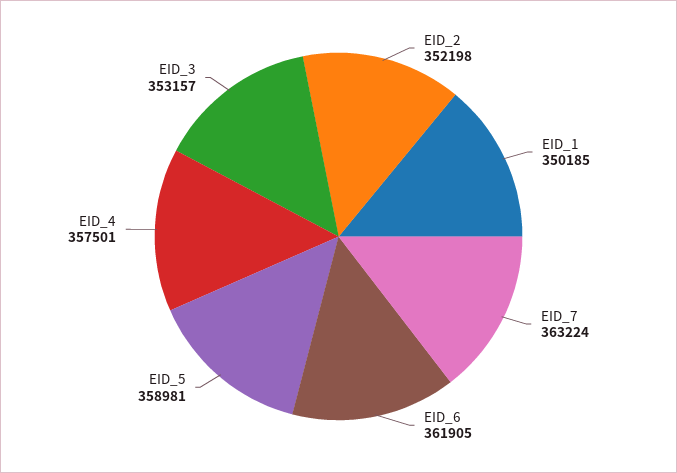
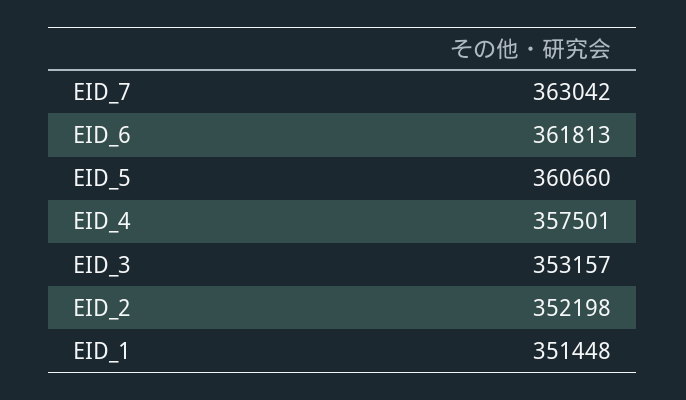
EID_1: 350185 -> 351448
EID_7: 363224 -> 363042
EID_6: 361905 -> 361813
EID_5: 358981 -> 360660

